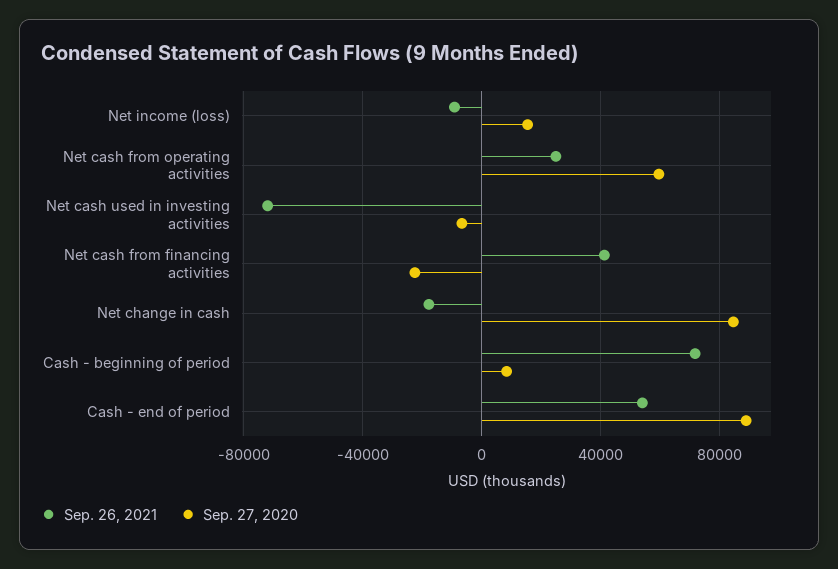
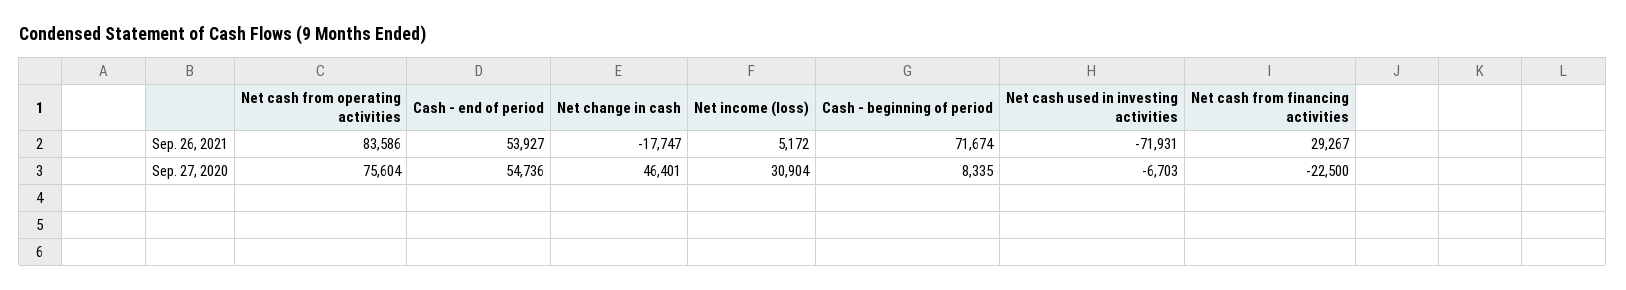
Sep. 26, 2021, Net income (loss): -10000 -> 5172
Sep. 27, 2020, Net income (loss): 15000 -> 30904
Sep. 26, 2021, Net cash from operating activities: 25000 -> 83586
Sep. 27, 2020, Net cash from operating activities: 60000 -> 75604
Sep. 26, 2021, Net cash from financing activities: 40000 -> 29267
Sep. 27, 2020, Net change in cash: 85000 -> 46401
Sep. 27, 2020, Cash - end of period: 90000 -> 54736

